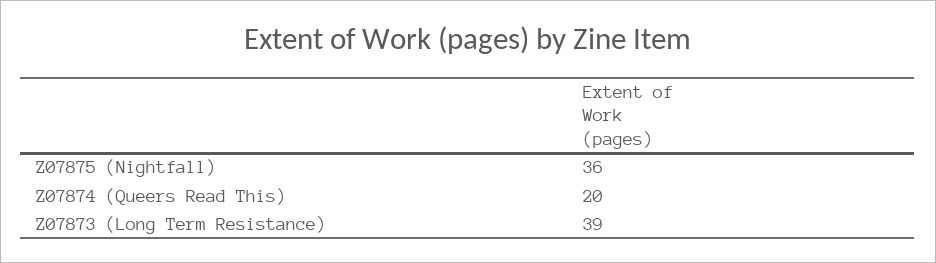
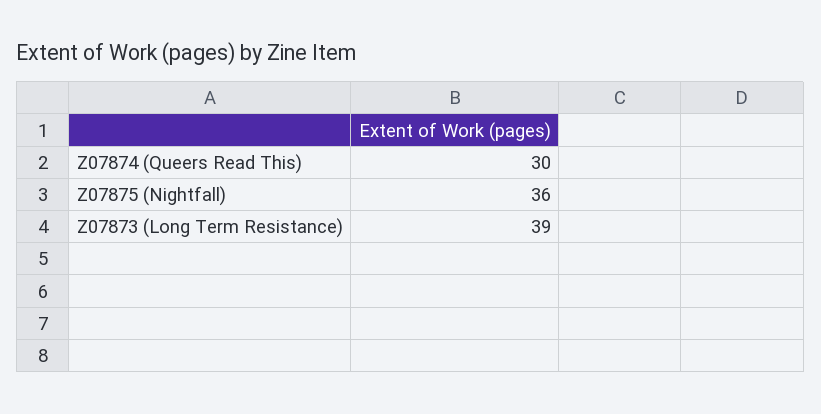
Z07874 (Queers Read This): 20 -> 30

